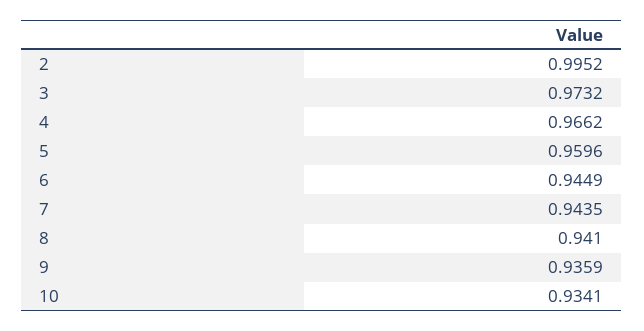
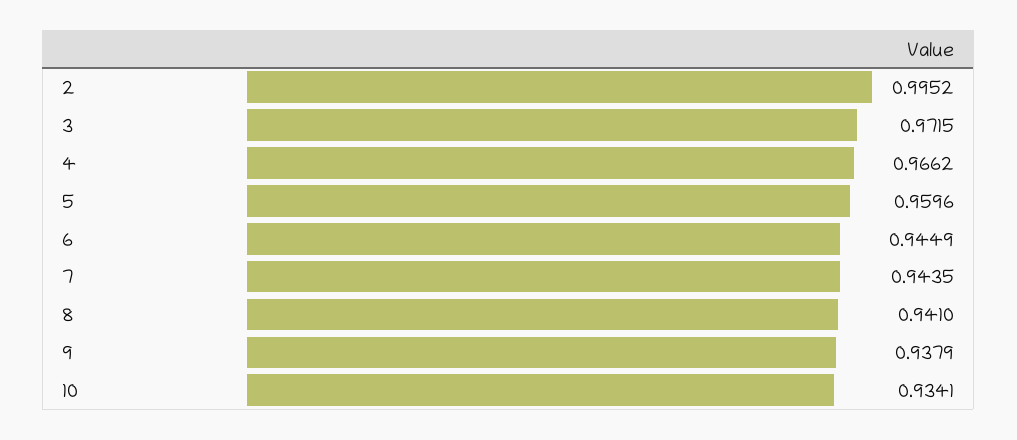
3: 0.9732 -> 0.9715
9: 0.9359 -> 0.9379

